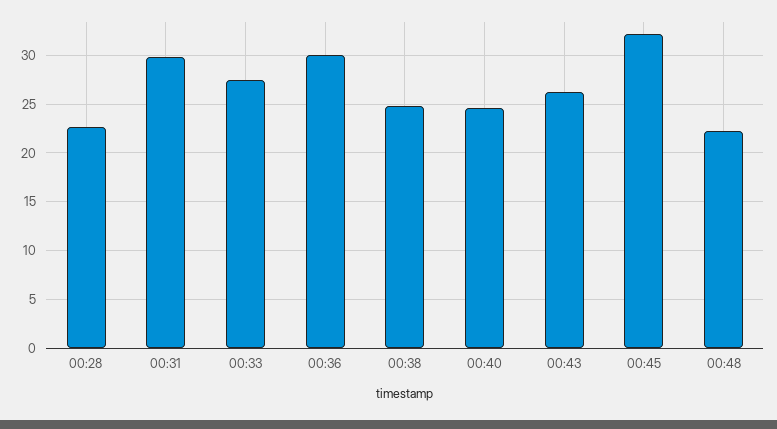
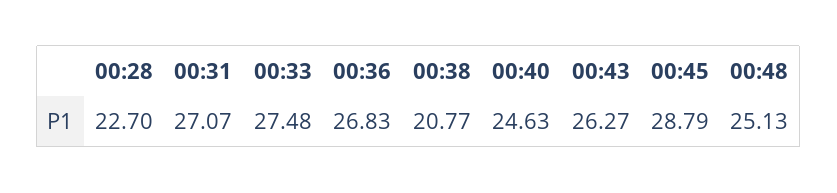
00:31: 30 -> 27.07
00:36: 30 -> 26.83
00:38: 25 -> 20.77
00:45: 32 -> 28.79
00:48: 22 -> 25.13

